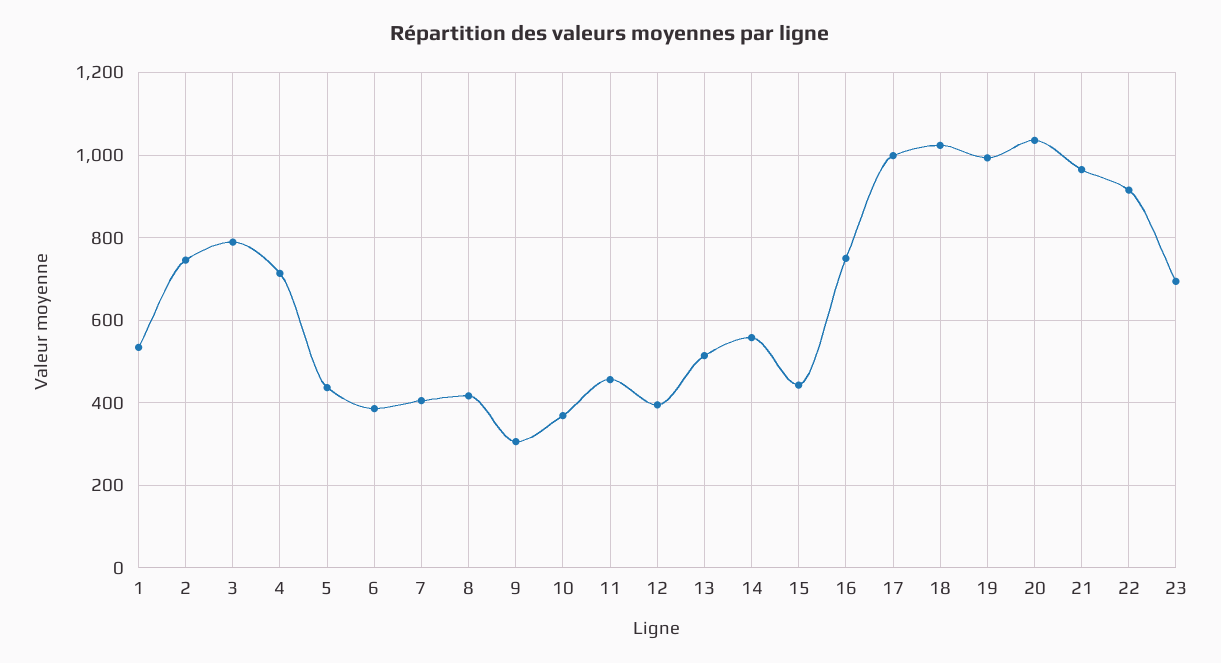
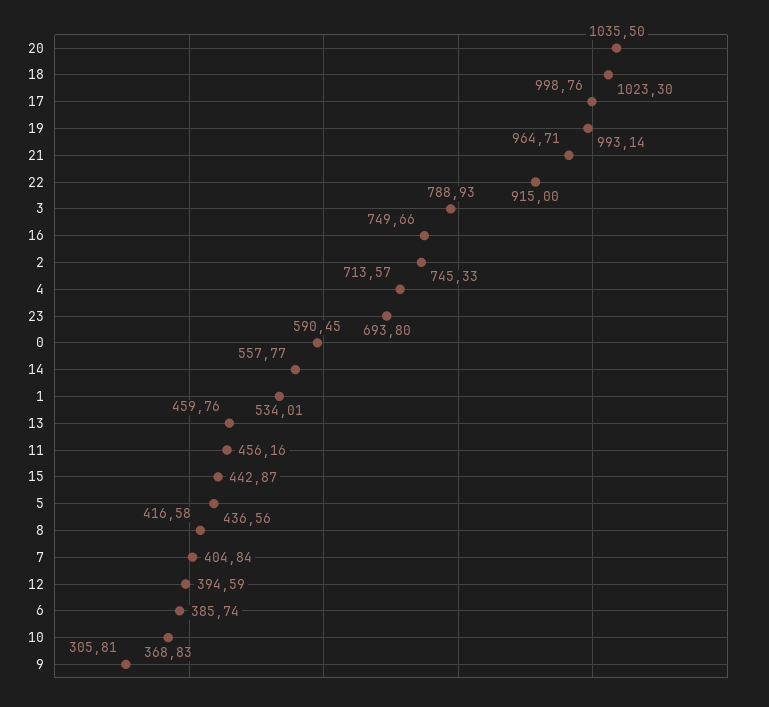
13: 520 -> 459.76
0: none -> 590.45

